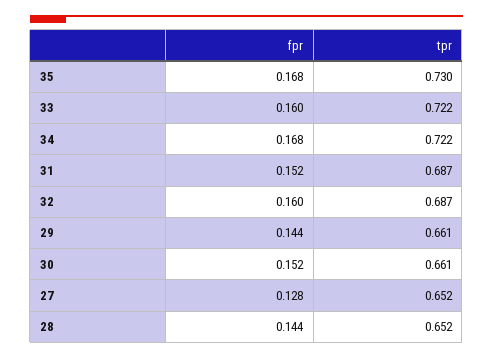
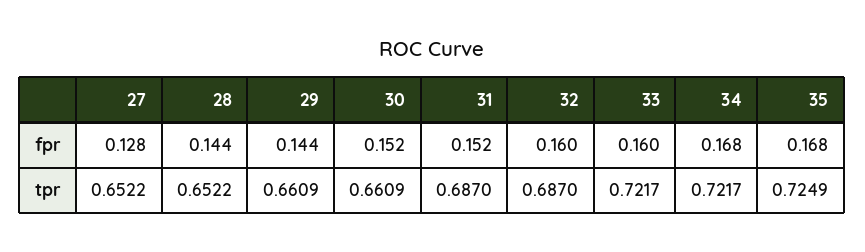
tpr, 35: 0.73 -> 0.7249

